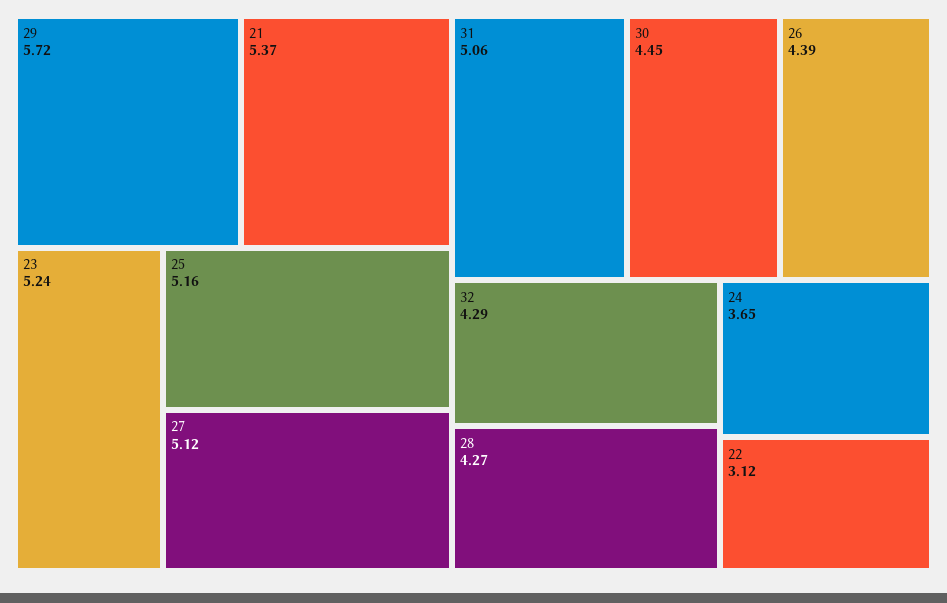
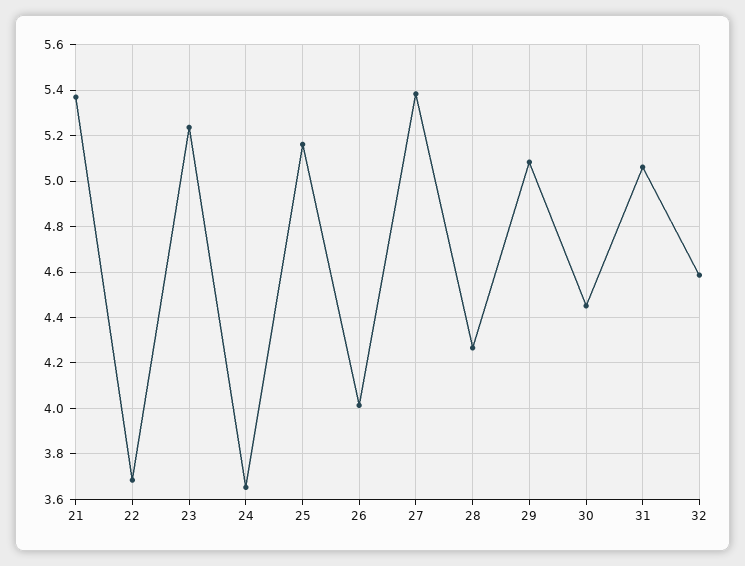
29: 5.72 -> 5.1
27: 5.12 -> 5.4
26: 4.39 -> 4
32: 4.29 -> 4.6
22: 3.12 -> 3.7

